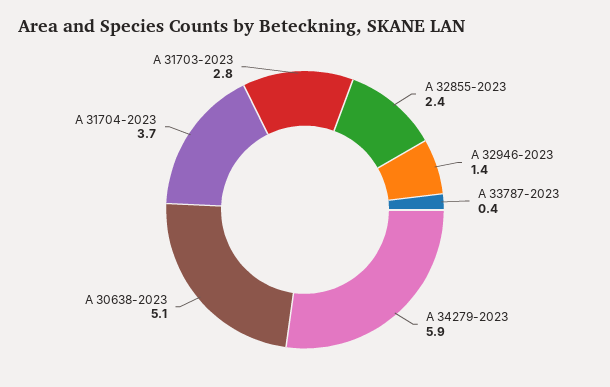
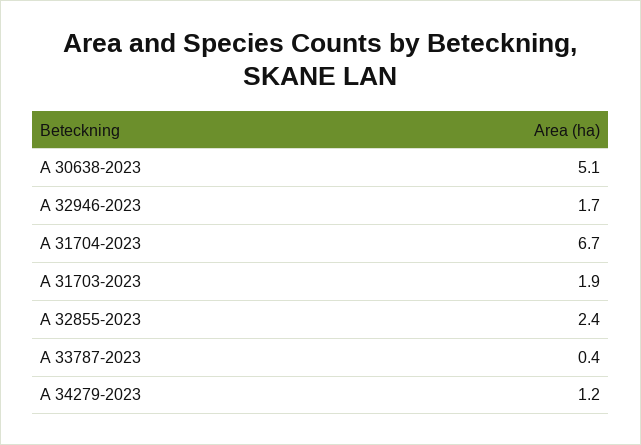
A 32946-2023: 1.4 -> 1.7
A 34279-2023: 5.9 -> 1.2
A 31704-2023: 3.7 -> 6.7
A 31703-2023: 2.8 -> 1.9

